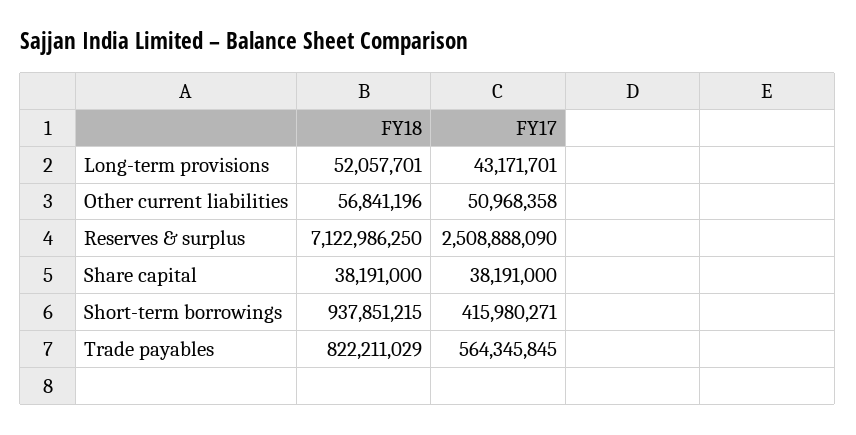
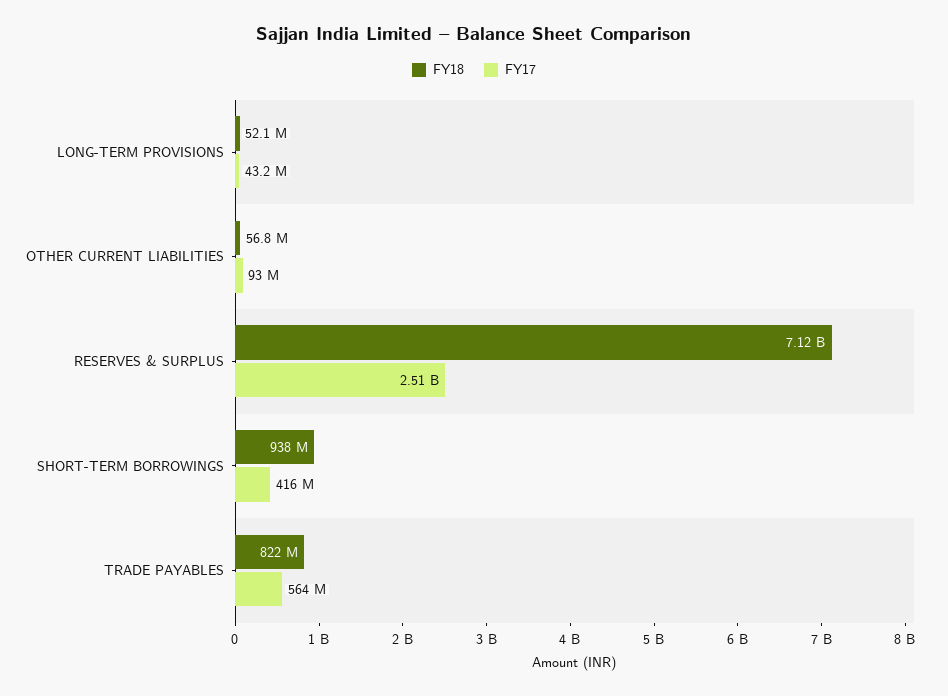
FY17, Other current liabilities: 50968358 -> 93000000
FY18, Share capital: 38191000 -> none
FY17, Share capital: 38191000 -> none

